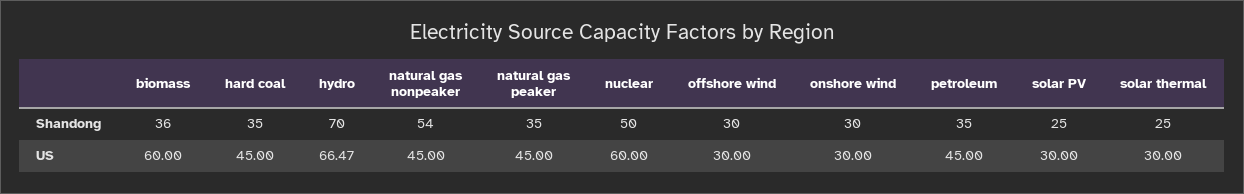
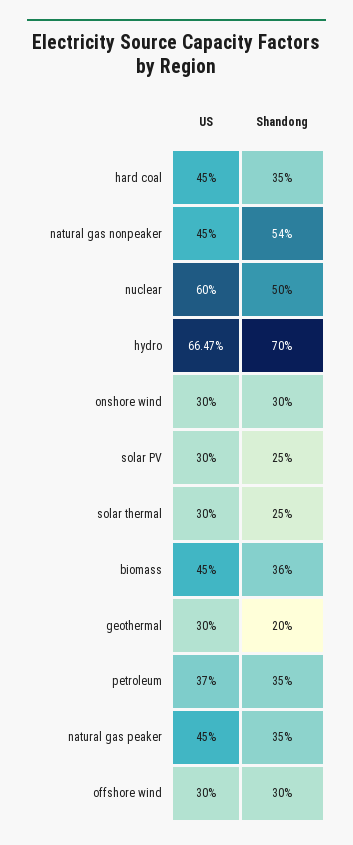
biomass, US: 60 -> 45
petroleum, US: 45 -> 37
geothermal, US: none -> 30
geothermal, Shandong: none -> 20

